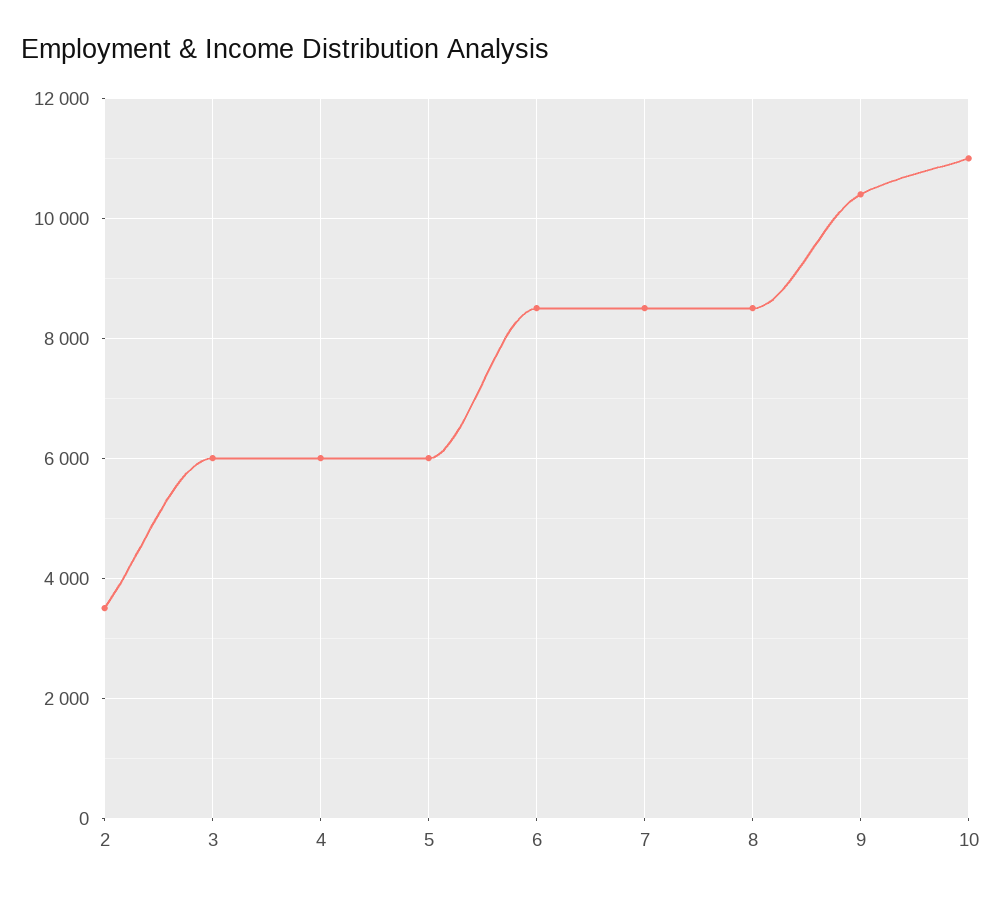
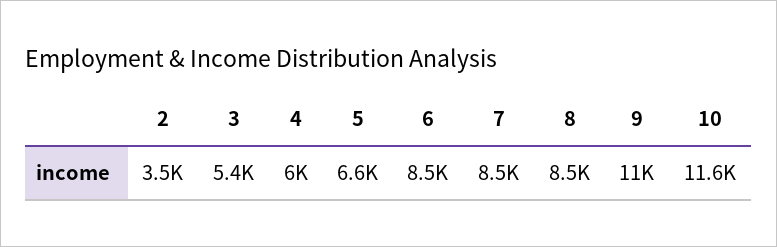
3: 6000 -> 5400
5: 6000 -> 6600
9: 10400 -> 11000
10: 11000 -> 11600

